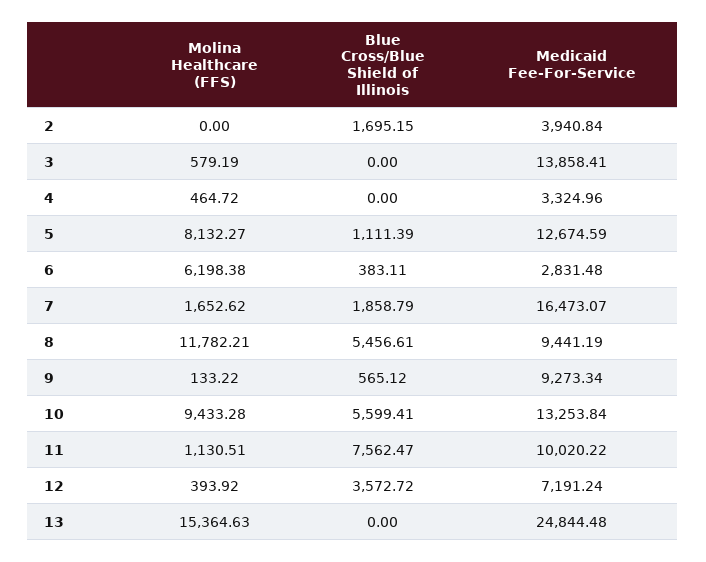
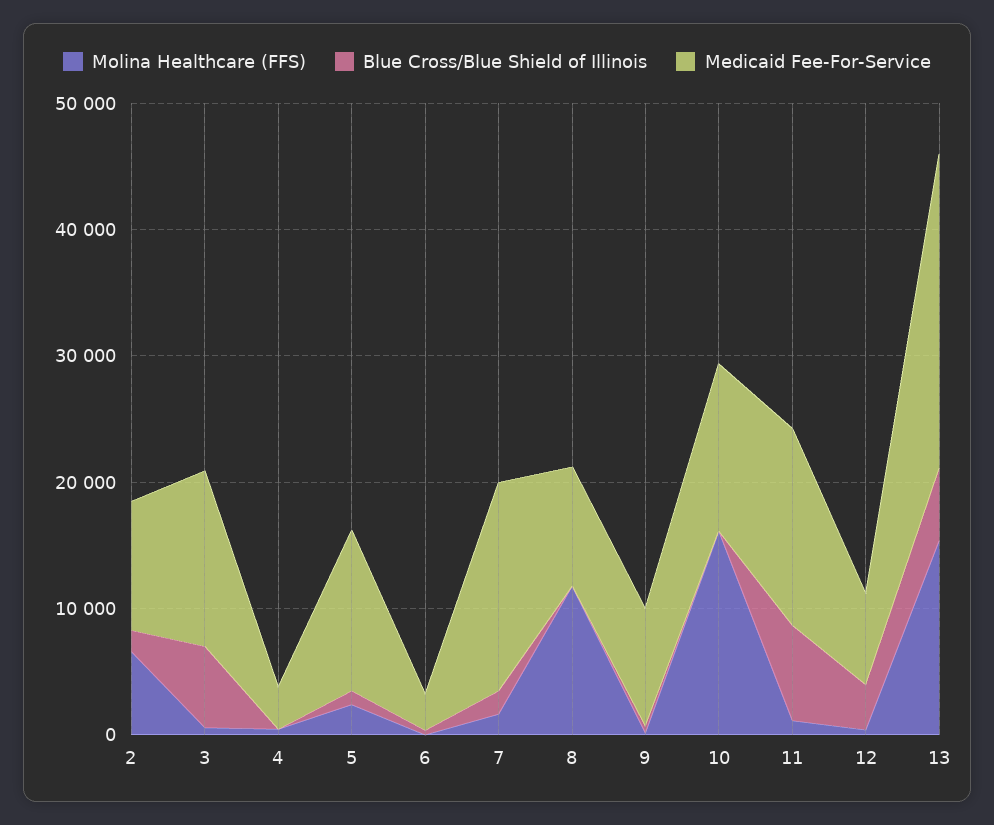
Molina Healthcare (FFS), 2: 0 -> 6000
Medicaid Fee-For-Service, 2: 3940.84 -> 10000
Blue Cross/Blue Shield of Illinois, 3: 0 -> 6000
Molina Healthcare (FFS), 5: 8132.27 -> 2000
Molina Healthcare (FFS), 6: 6198.38 -> 0
Blue Cross/Blue Shield of Illinois, 8: 5456.61 -> 0
Molina Healthcare (FFS), 10: 9433.28 -> 16000
Blue Cross/Blue Shield of Illinois, 10: 5599.41 -> 0
Medicaid Fee-For-Service, 11: 10020.22 -> 16000
Blue Cross/Blue Shield of Illinois, 13: 0 -> 6000

